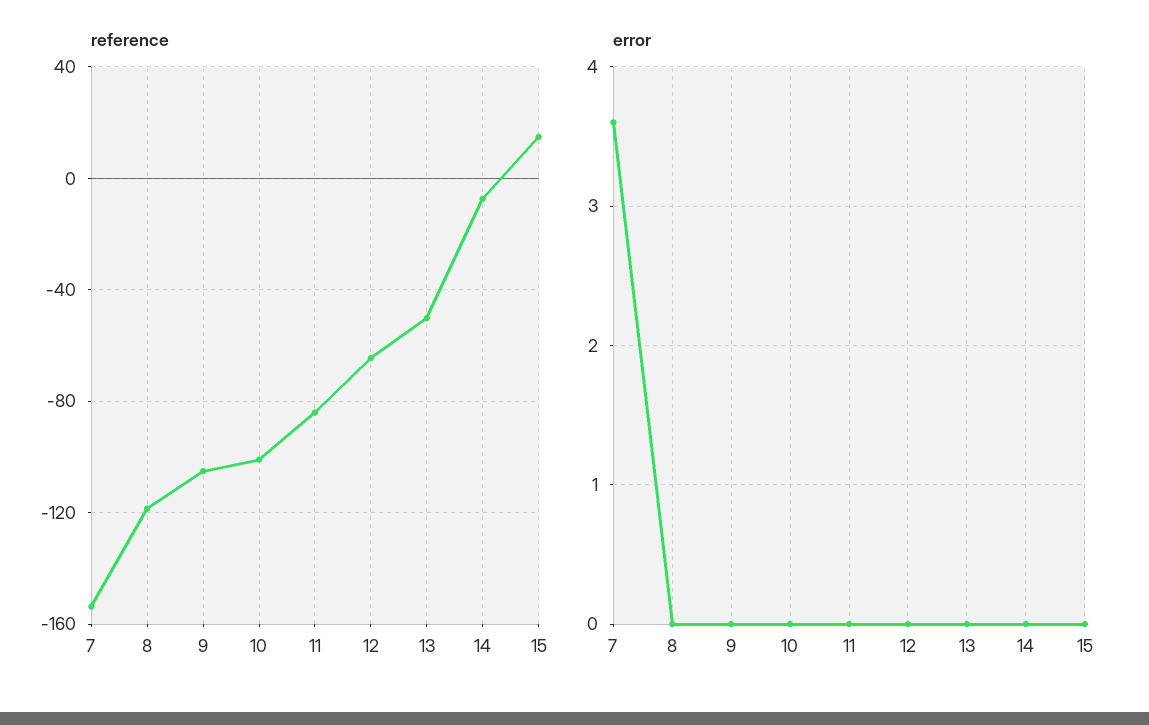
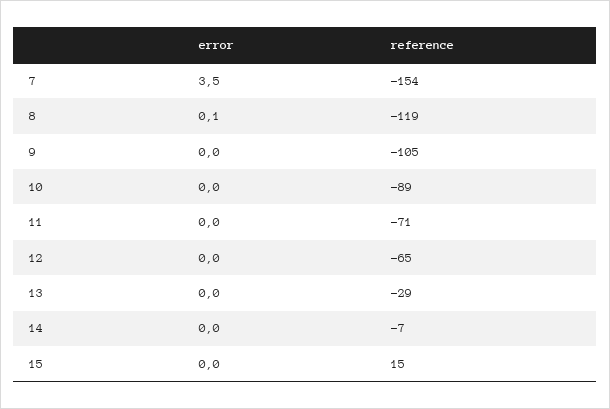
reference, 10: -100 -> -89
reference, 11: -85 -> -71
reference, 13: -50 -> -29
error, 7: 3.6 -> 3.5
error, 8: 0 -> 0.1

